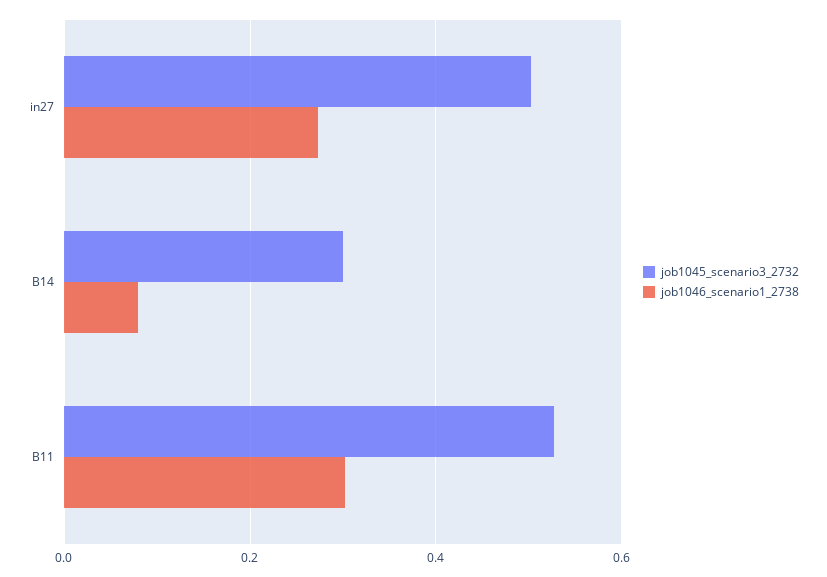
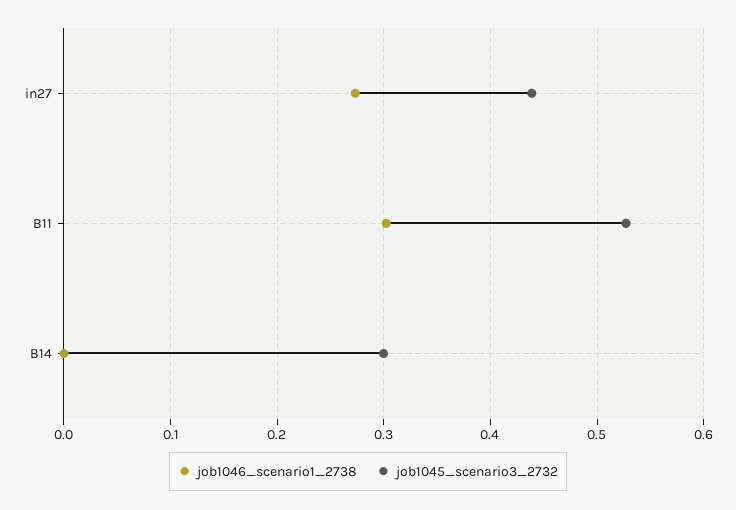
job1045_scenario3_2732, in27: 0.5 -> 0.44
job1046_scenario1_2738, B14: 0.08 -> 0

